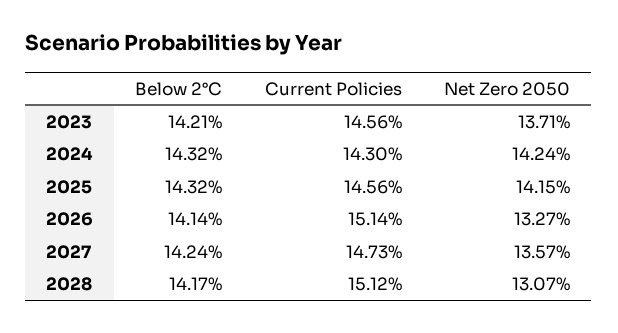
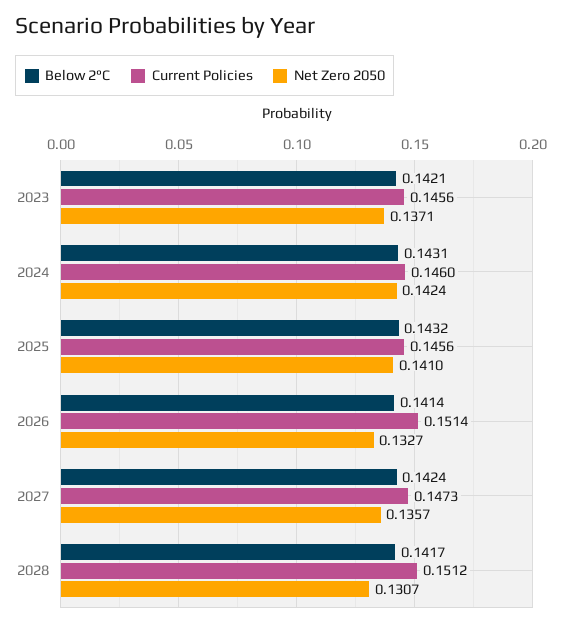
Below 2°C, 2024: 0.1432 -> 0.1431
Current Policies, 2024: 0.143 -> 0.146
Net Zero 2050, 2025: 0.1415 -> 0.141

